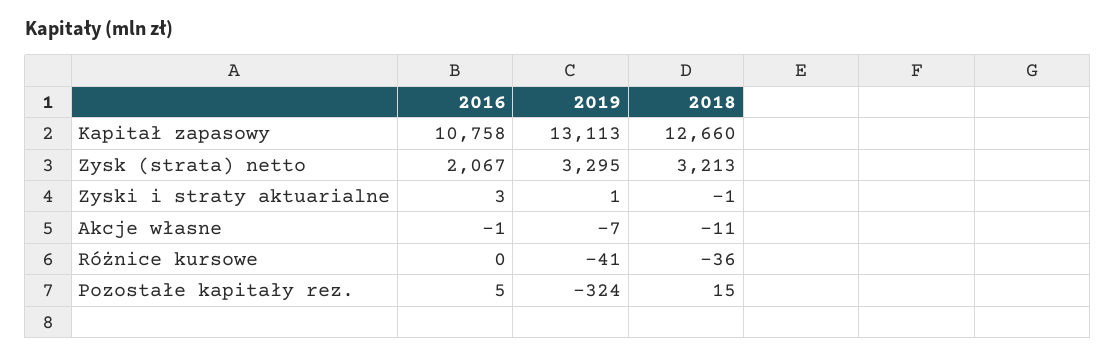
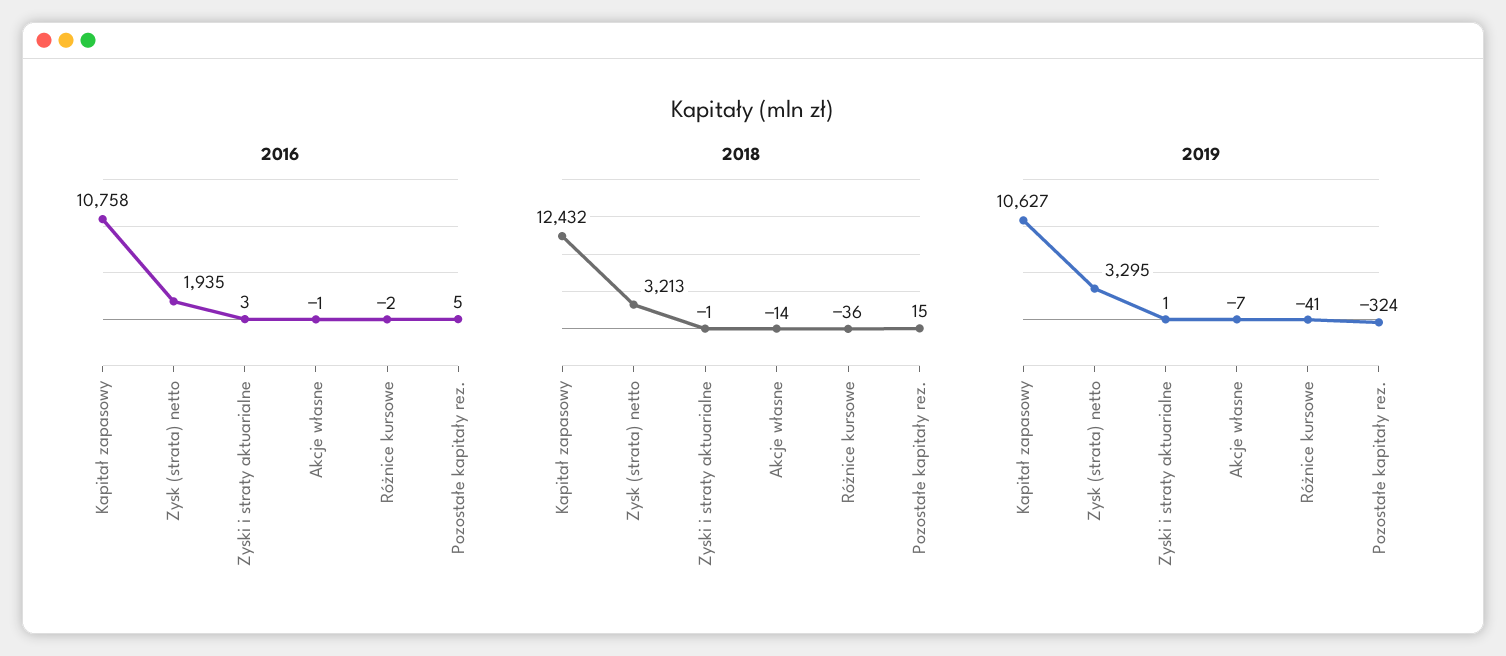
2019, Kapitał zapasowy: 13113 -> 10627
2018, Kapitał zapasowy: 12660 -> 12432
2016, Zysk (strata) netto: 2067 -> 1935
2018, Akcje własne: -11 -> -14
2016, Różnice kursowe: 0 -> -2

